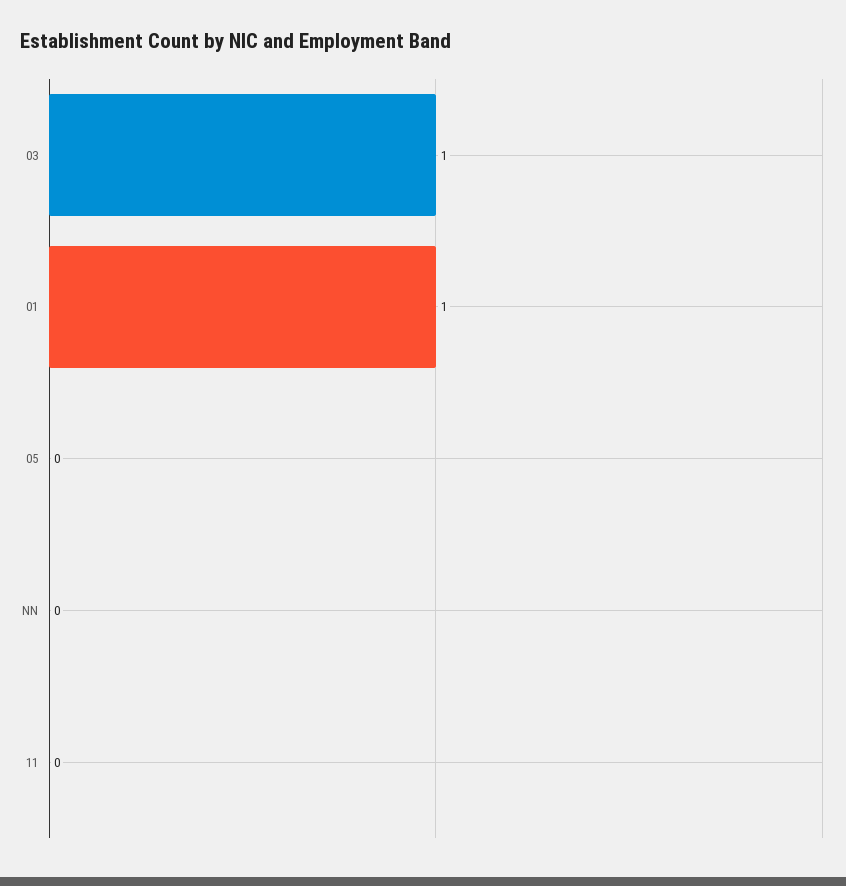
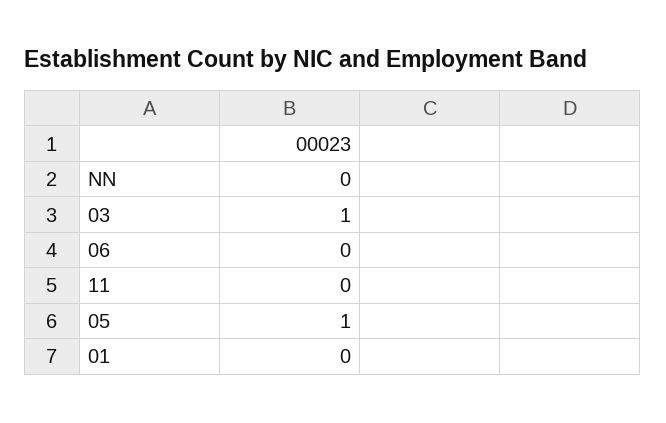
01: 1 -> 0
05: 0 -> 1
06: none -> 0

